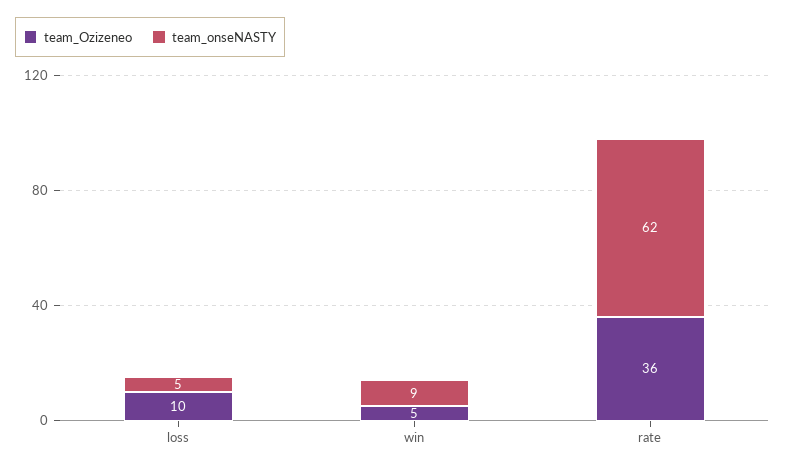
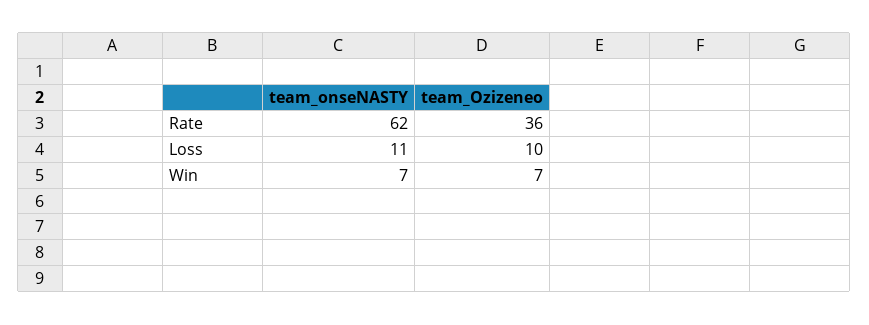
team_onseNASTY, loss: 5 -> 11
team_Ozizeneo, win: 5 -> 7
team_onseNASTY, win: 9 -> 7

